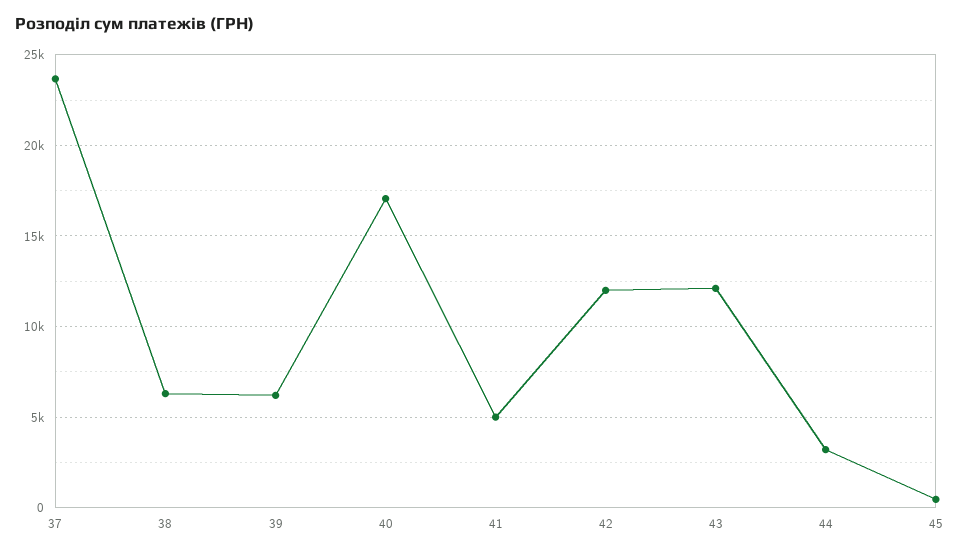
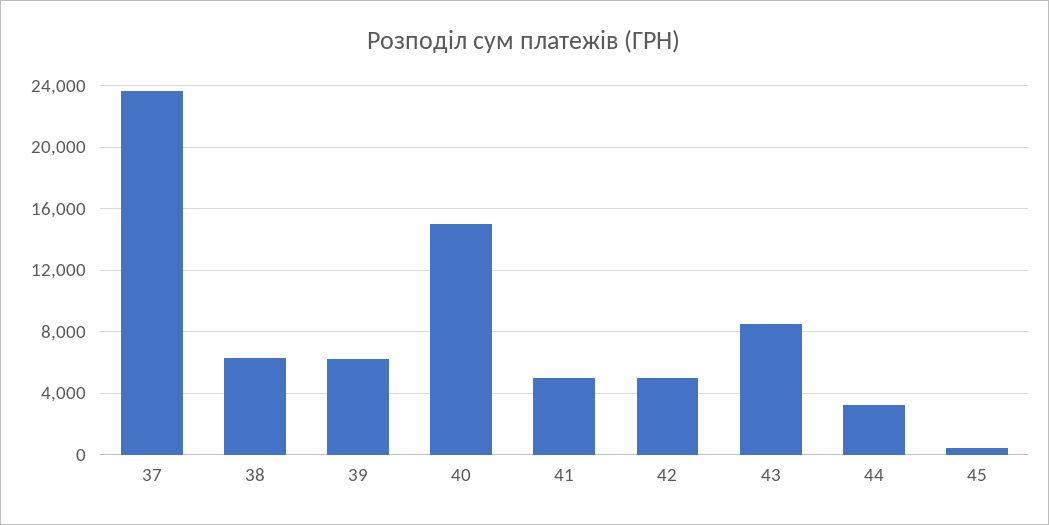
40: 17000 -> 15000
42: 12000 -> 5000
43: 12000 -> 8500

